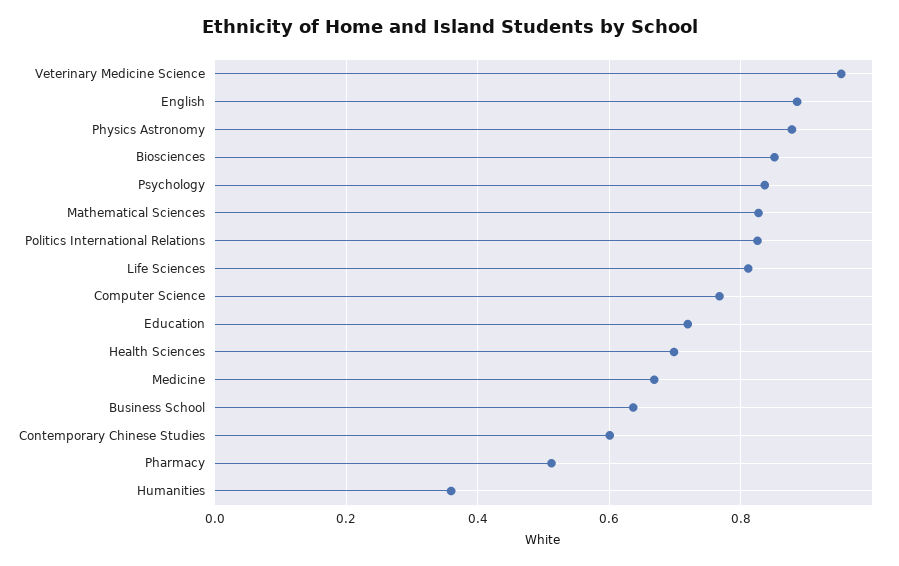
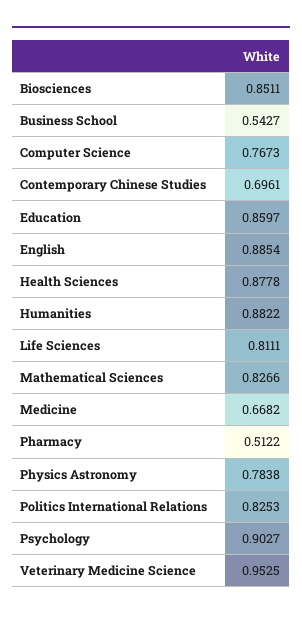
Physics Astronomy: 0.88 -> 0.7838
Psychology: 0.84 -> 0.9027
Education: 0.72 -> 0.8597
Health Sciences: 0.7 -> 0.8778
Business School: 0.64 -> 0.5427
Contemporary Chinese Studies: 0.6 -> 0.6961
Humanities: 0.36 -> 0.8822

